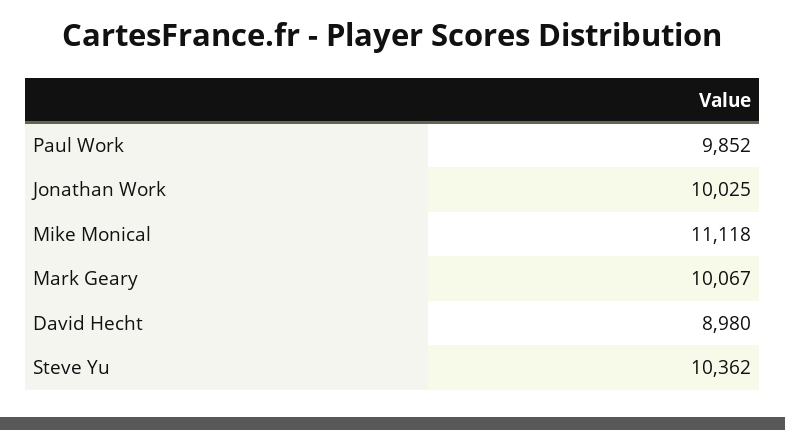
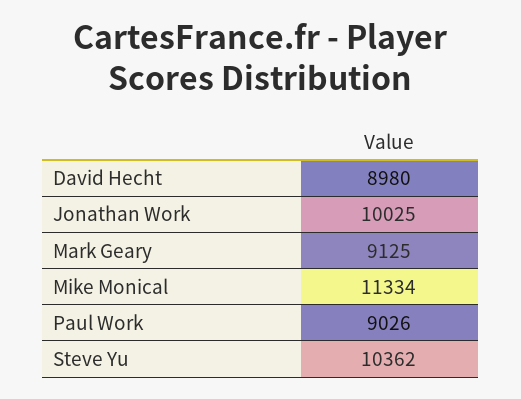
Paul Work: 9852 -> 9026
Mike Monical: 11118 -> 11334
Mark Geary: 10067 -> 9125

